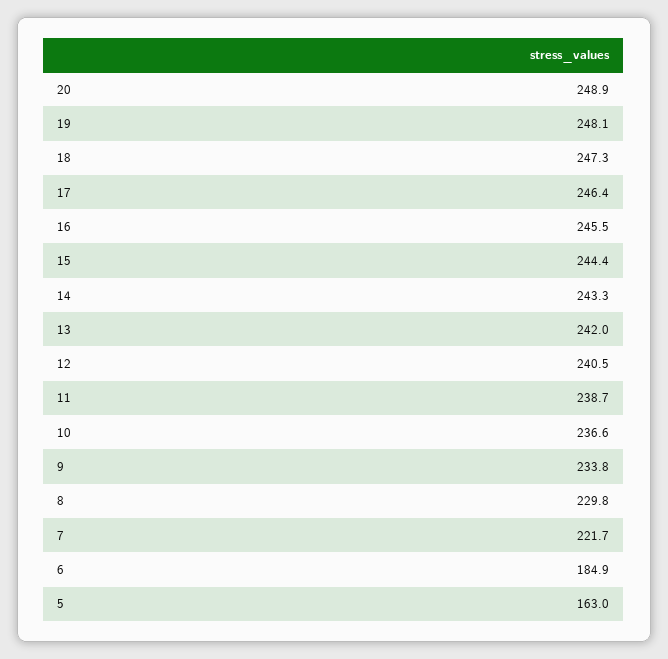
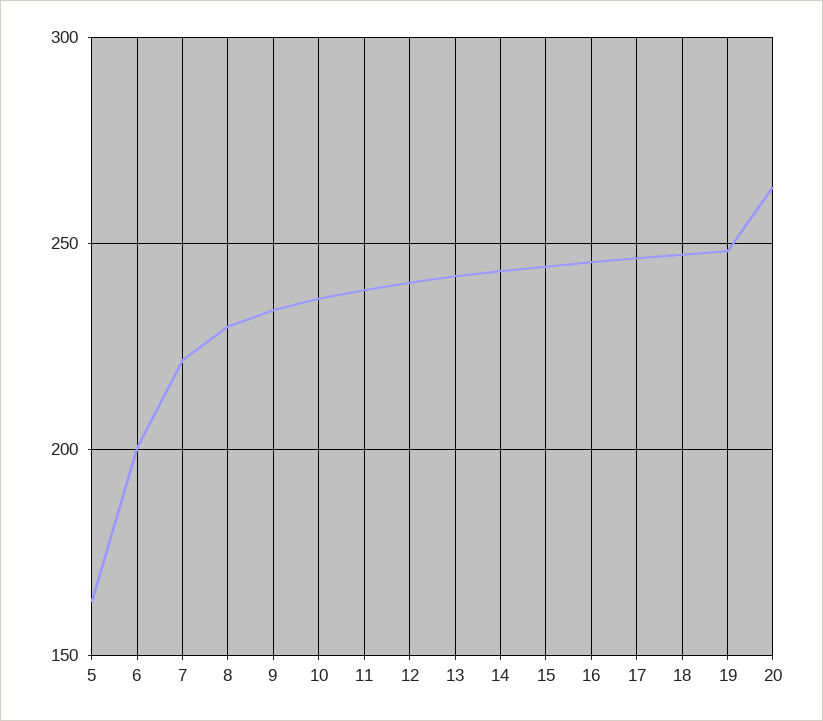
20: 248.9 -> 265
6: 184.9 -> 200

